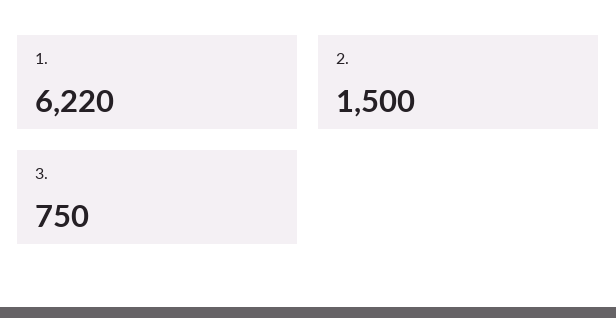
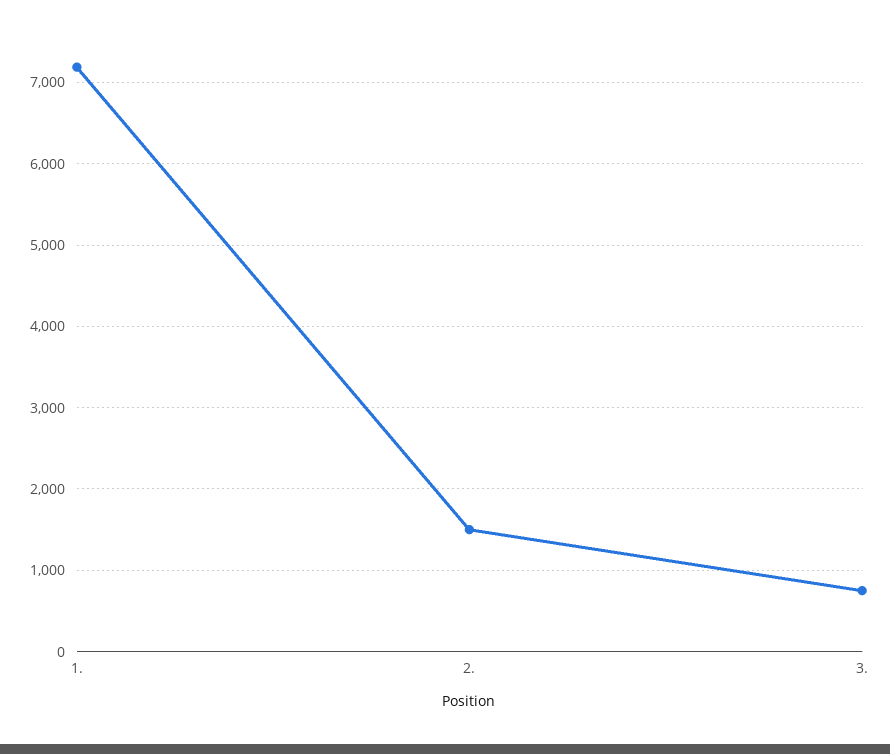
1.: 6220 -> 7200

